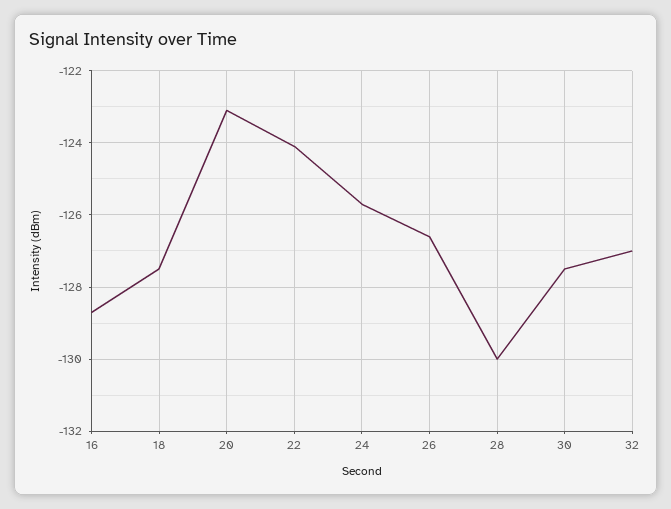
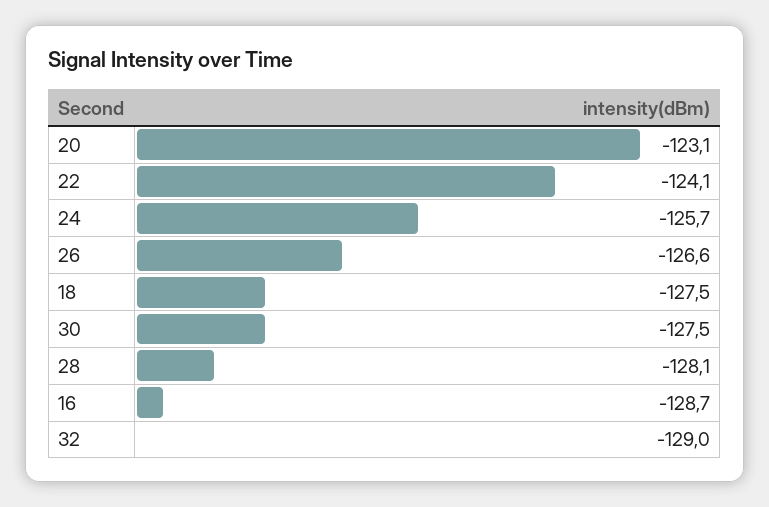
28: -130 -> -128.1
32: -127 -> -129

